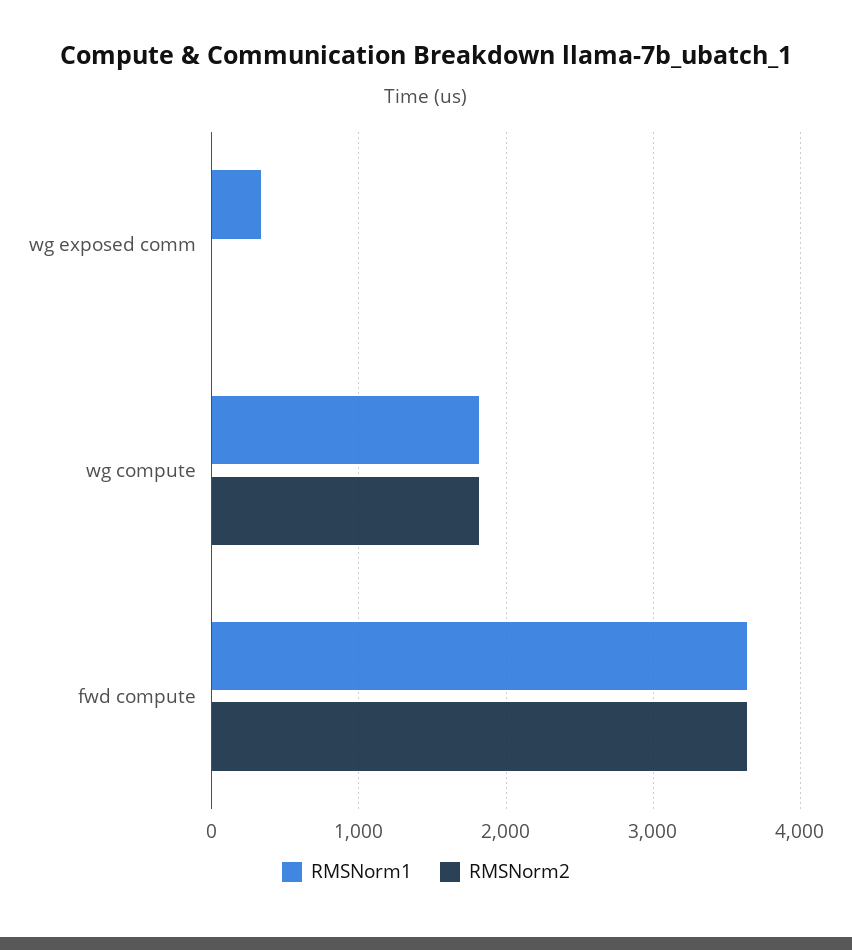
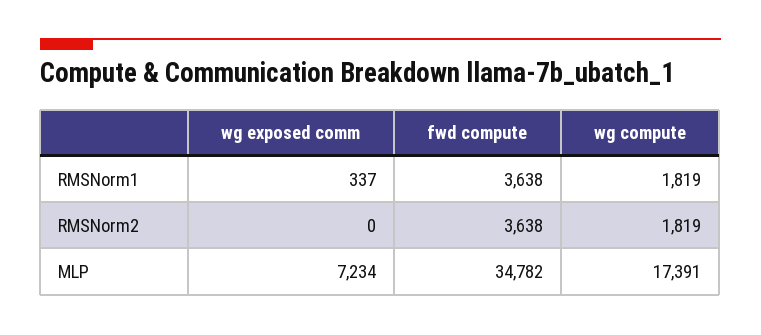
MLP, wg exposed comm: none -> 7234
MLP, fwd compute: none -> 34782
MLP, wg compute: none -> 17391

